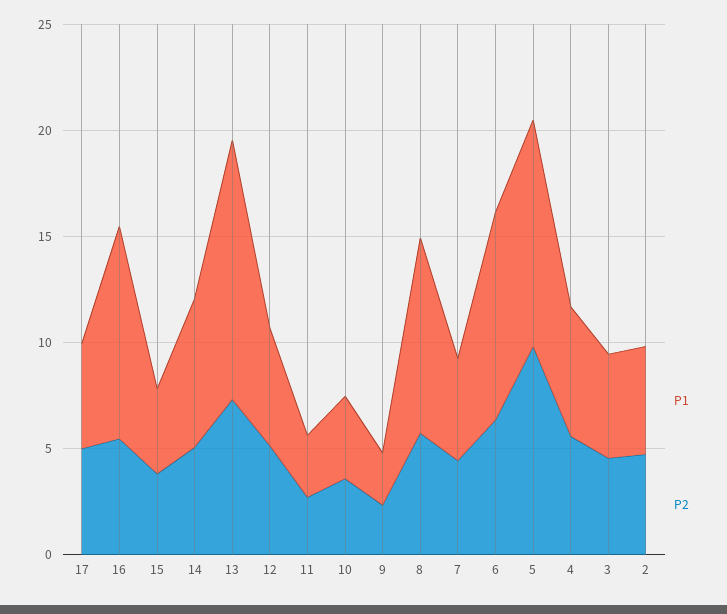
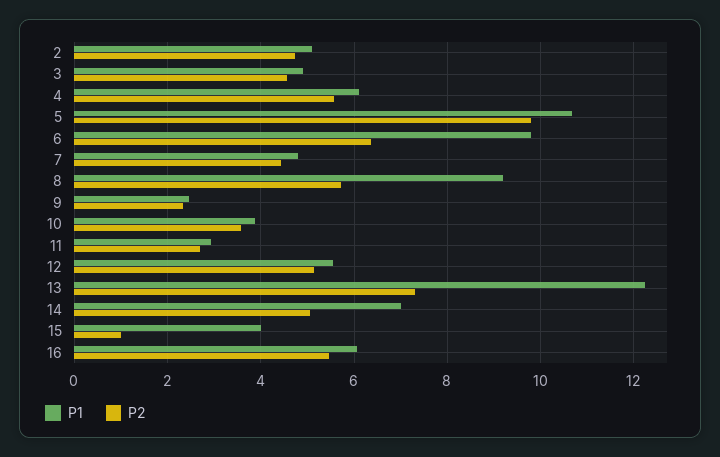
P1, 17: 5 -> none
P2, 17: 5 -> none
P1, 16: 10 -> 6
P2, 15: 4 -> 1

